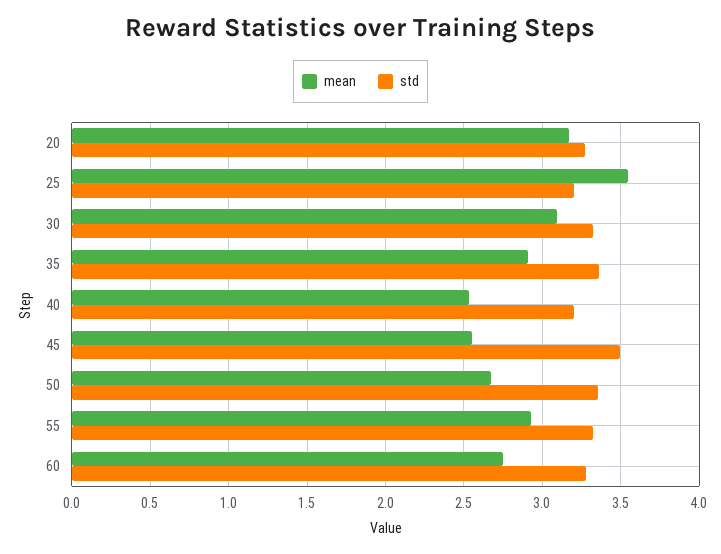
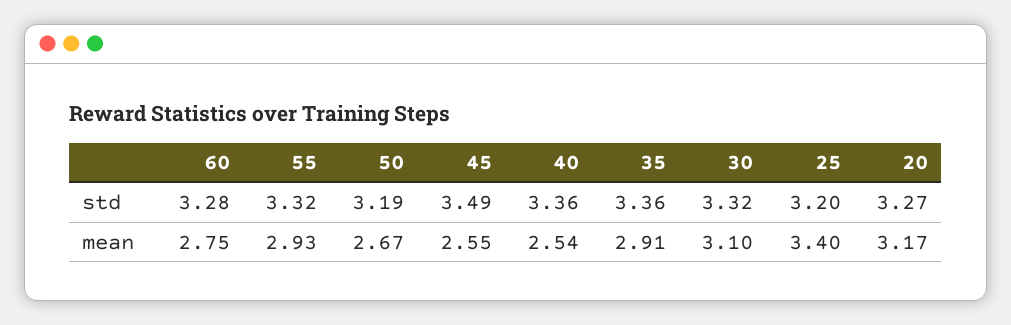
mean, 25: 3.55 -> 3.4
std, 40: 3.2 -> 3.36
std, 50: 3.35 -> 3.19

